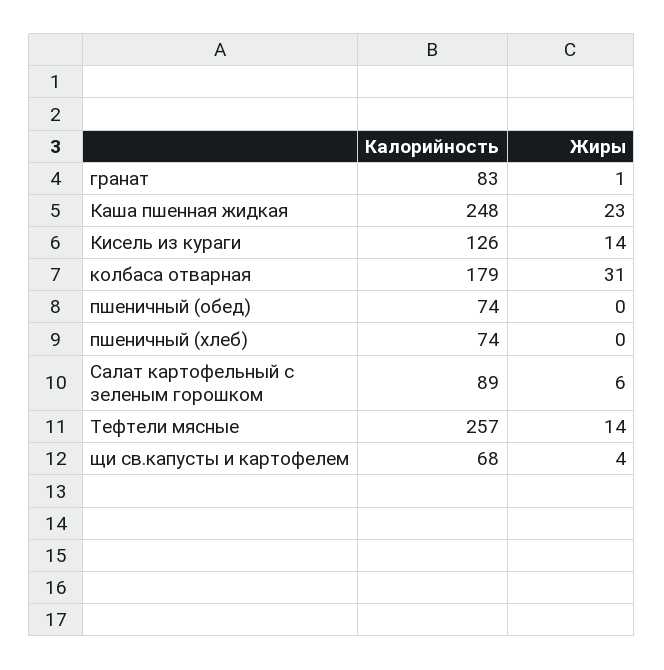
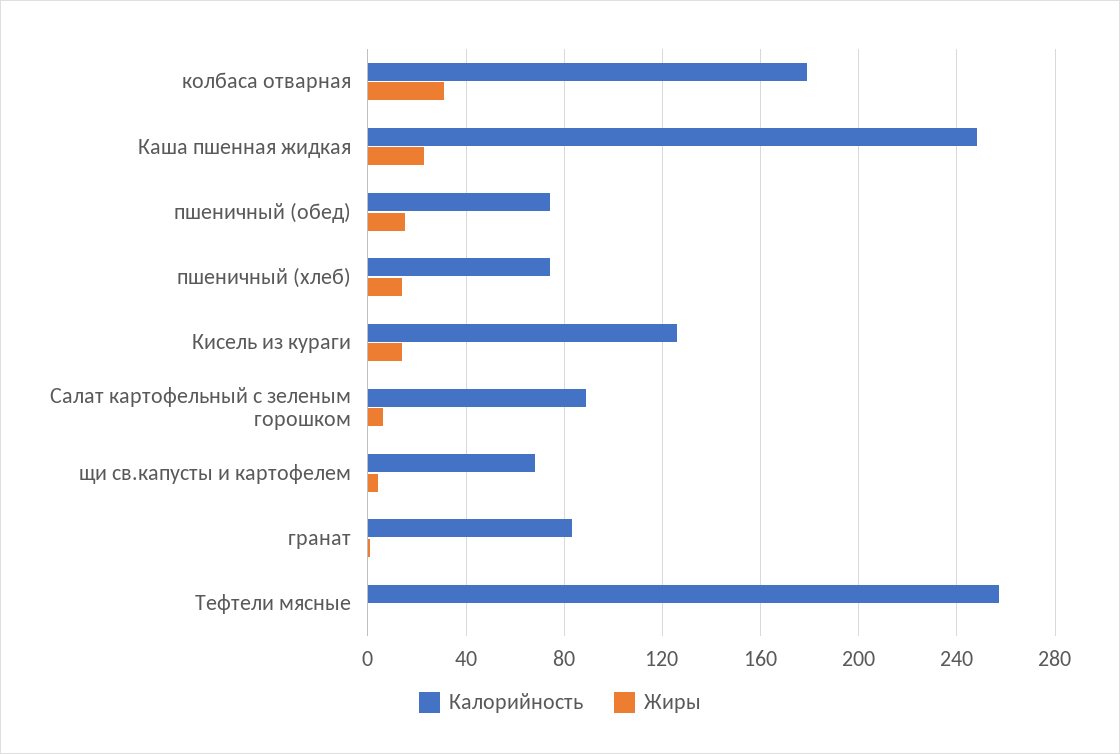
Жиры, пшеничный (обед): 0 -> 15
Жиры, пшеничный (хлеб): 0 -> 15
Жиры, Тефтели мясные: 14 -> 0

